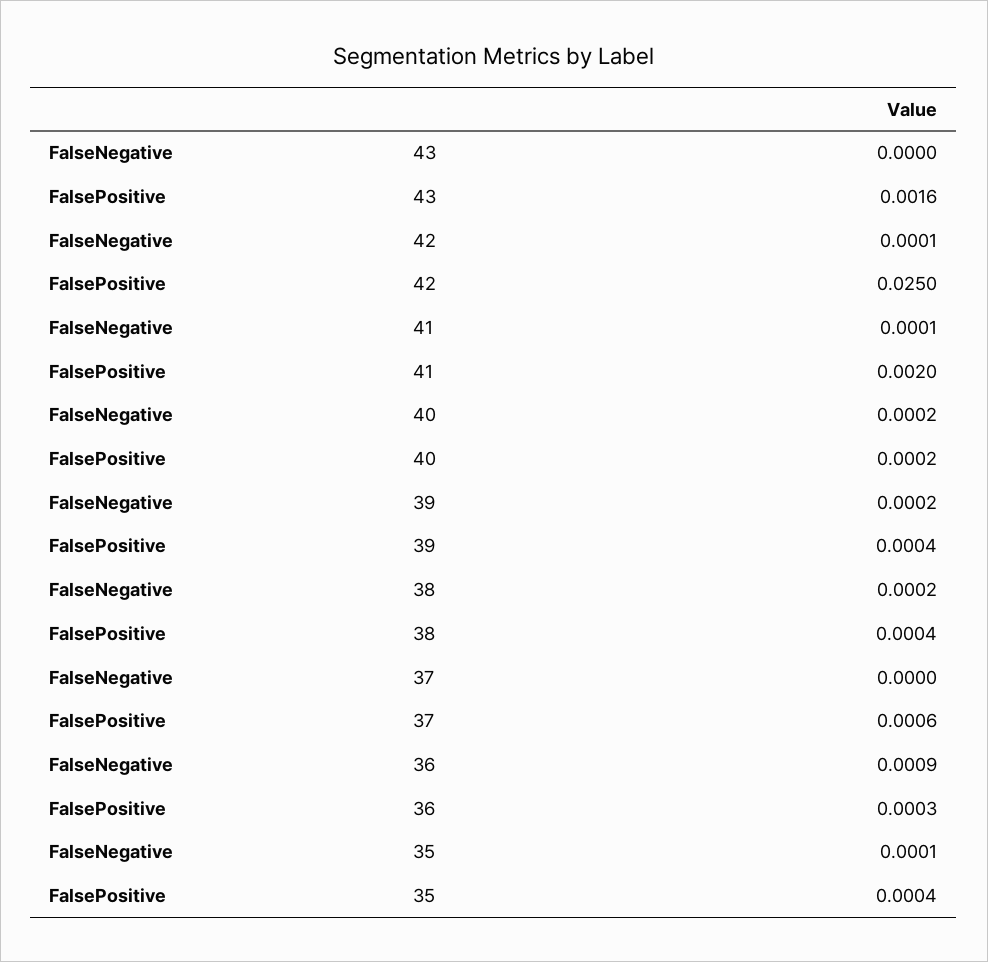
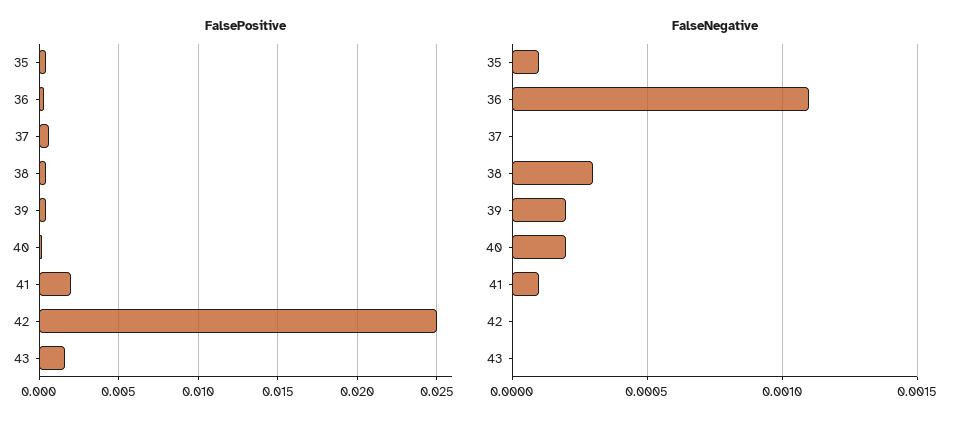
FalseNegative, 42: 0.0001 -> 0
FalseNegative, 38: 0.0002 -> 0.0003
FalseNegative, 36: 0.0009 -> 0.0011

